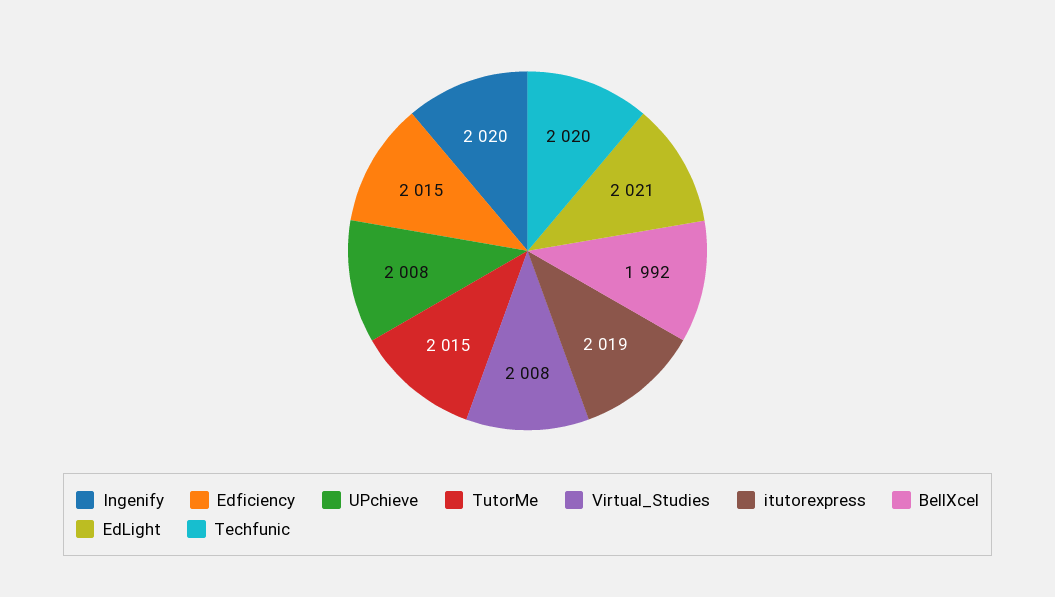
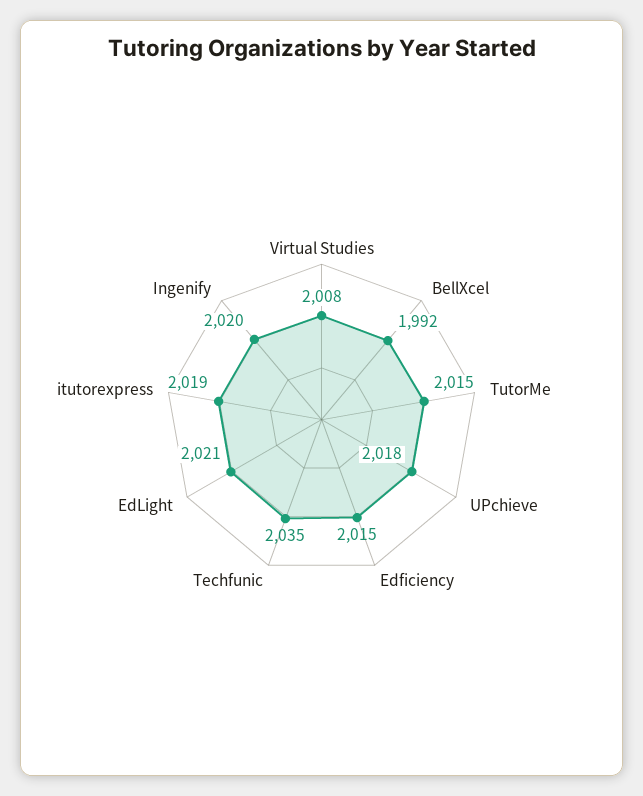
UPchieve: 2008 -> 2018
Techfunic: 2020 -> 2035

